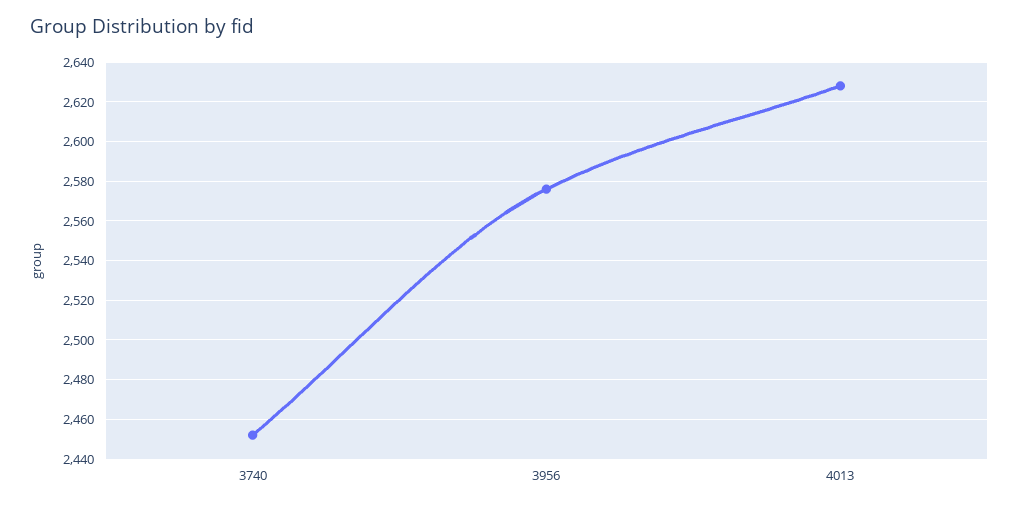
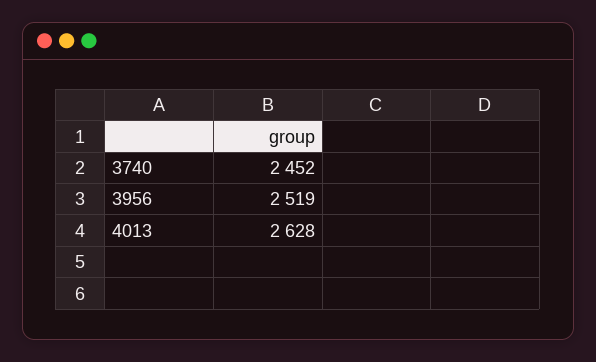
3956: 2575 -> 2519

